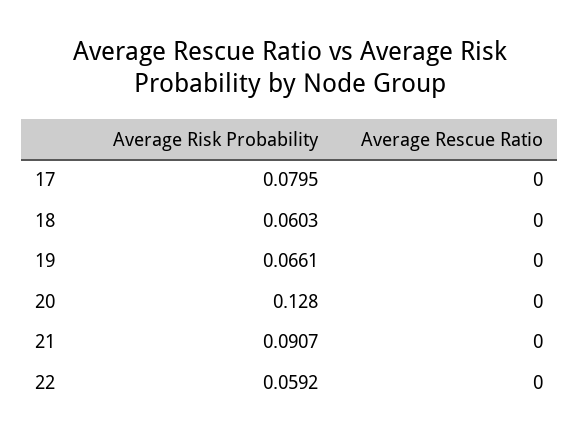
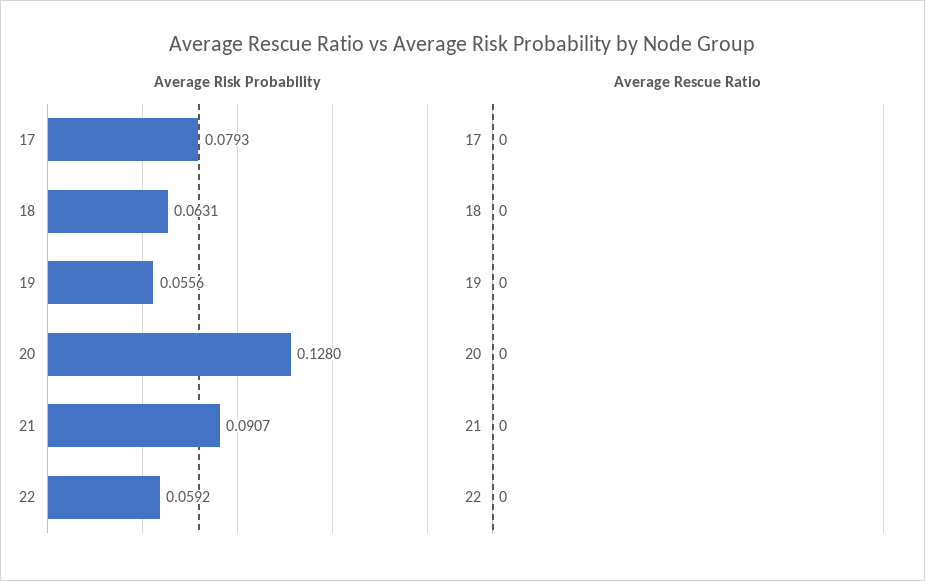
Average Risk Probability, 17: 0.0795 -> 0.0793
Average Risk Probability, 18: 0.0603 -> 0.0631
Average Risk Probability, 19: 0.0661 -> 0.0556

